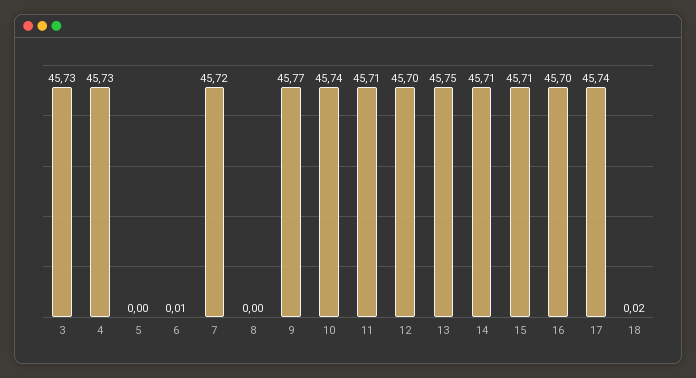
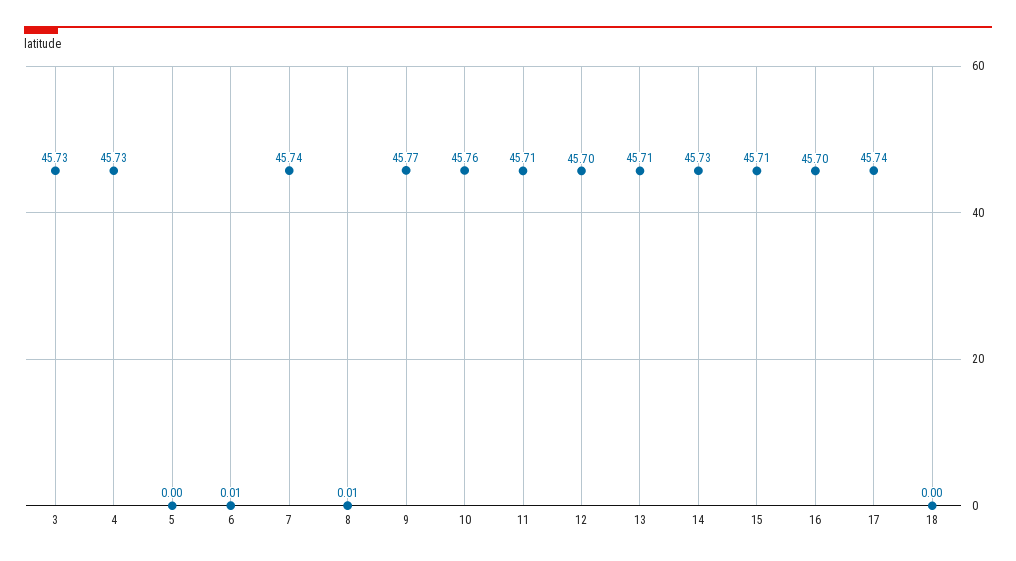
7: 45.72 -> 45.74
8: 0 -> 0.01
10: 45.74 -> 45.76
13: 45.75 -> 45.71
14: 45.71 -> 45.73
18: 0.02 -> 0

